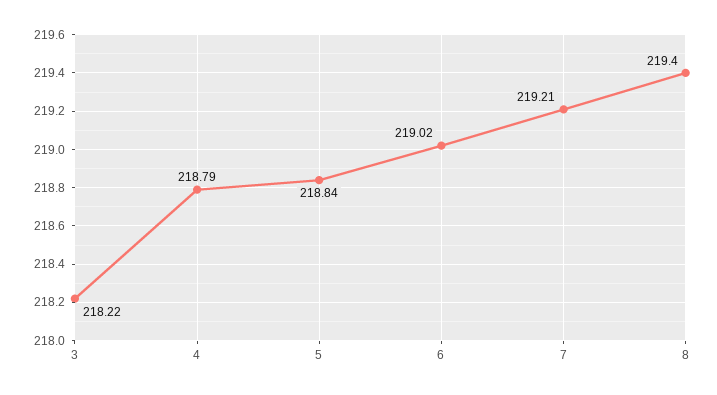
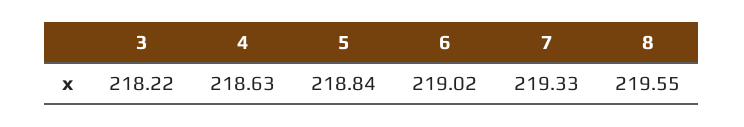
4: 218.79 -> 218.63
7: 219.21 -> 219.33
8: 219.4 -> 219.55

